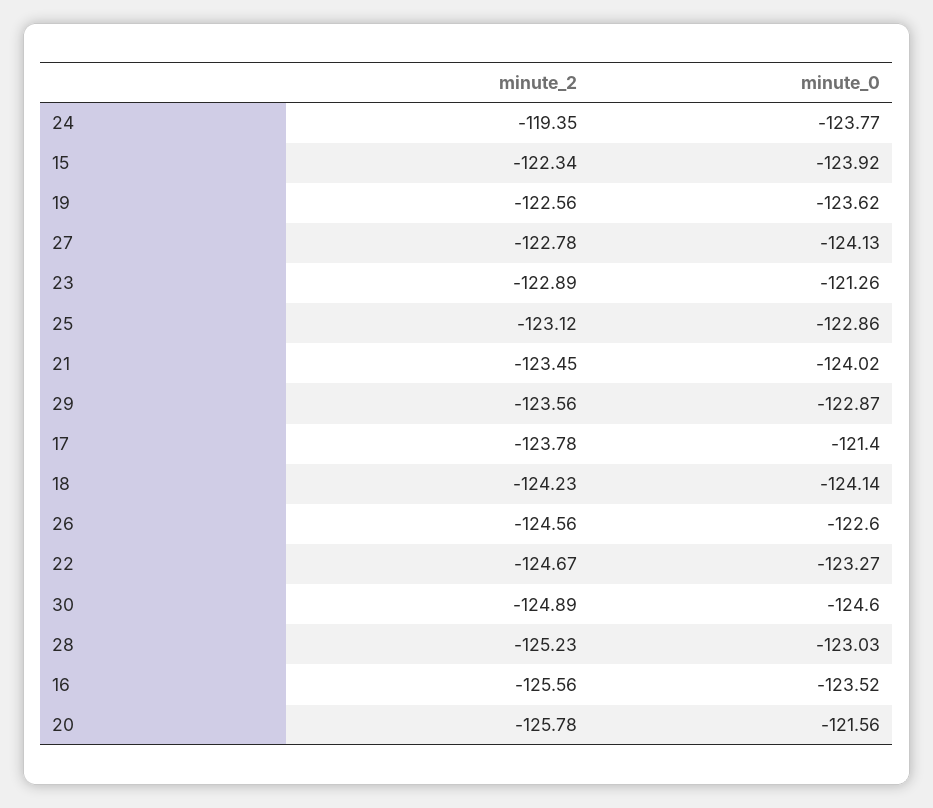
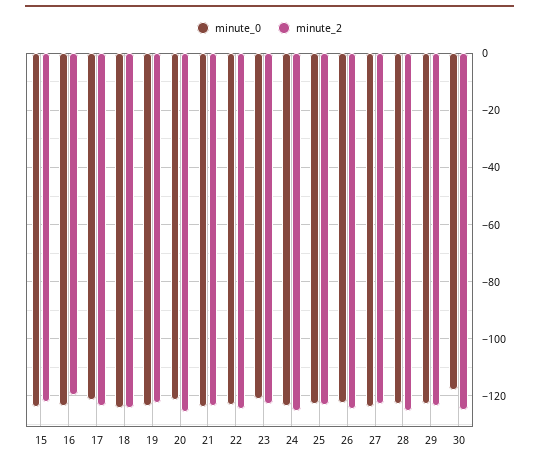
minute_2, 24: -119.35 -> -125
minute_0, 30: -124.6 -> -117.5
minute_2, 16: -125.56 -> -120

